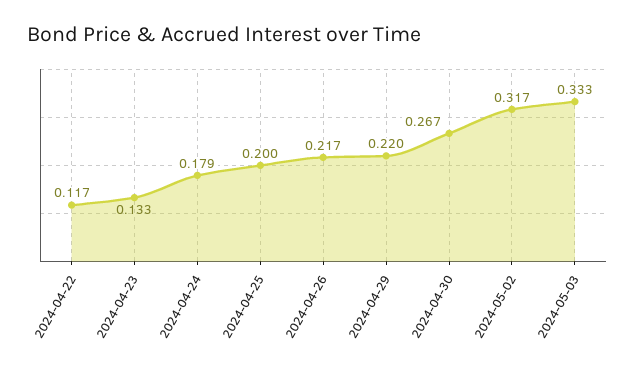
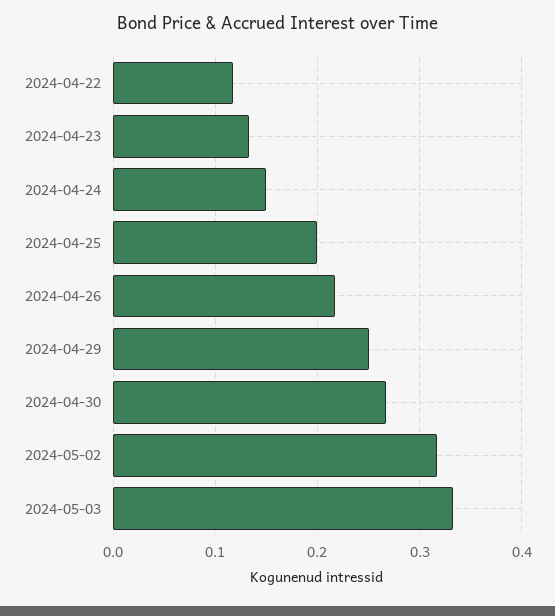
2024-04-24: 0.179 -> 0.15
2024-04-29: 0.22 -> 0.25

